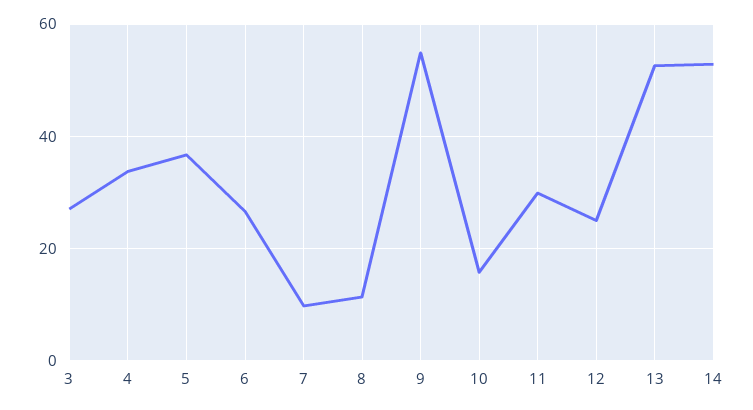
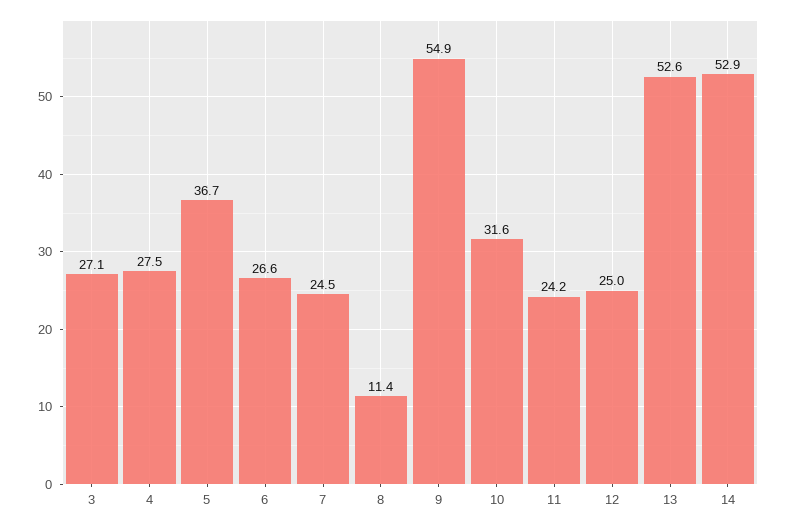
4: 34 -> 27.5
7: 10 -> 24.5
10: 16 -> 31.6
11: 30 -> 24.2

